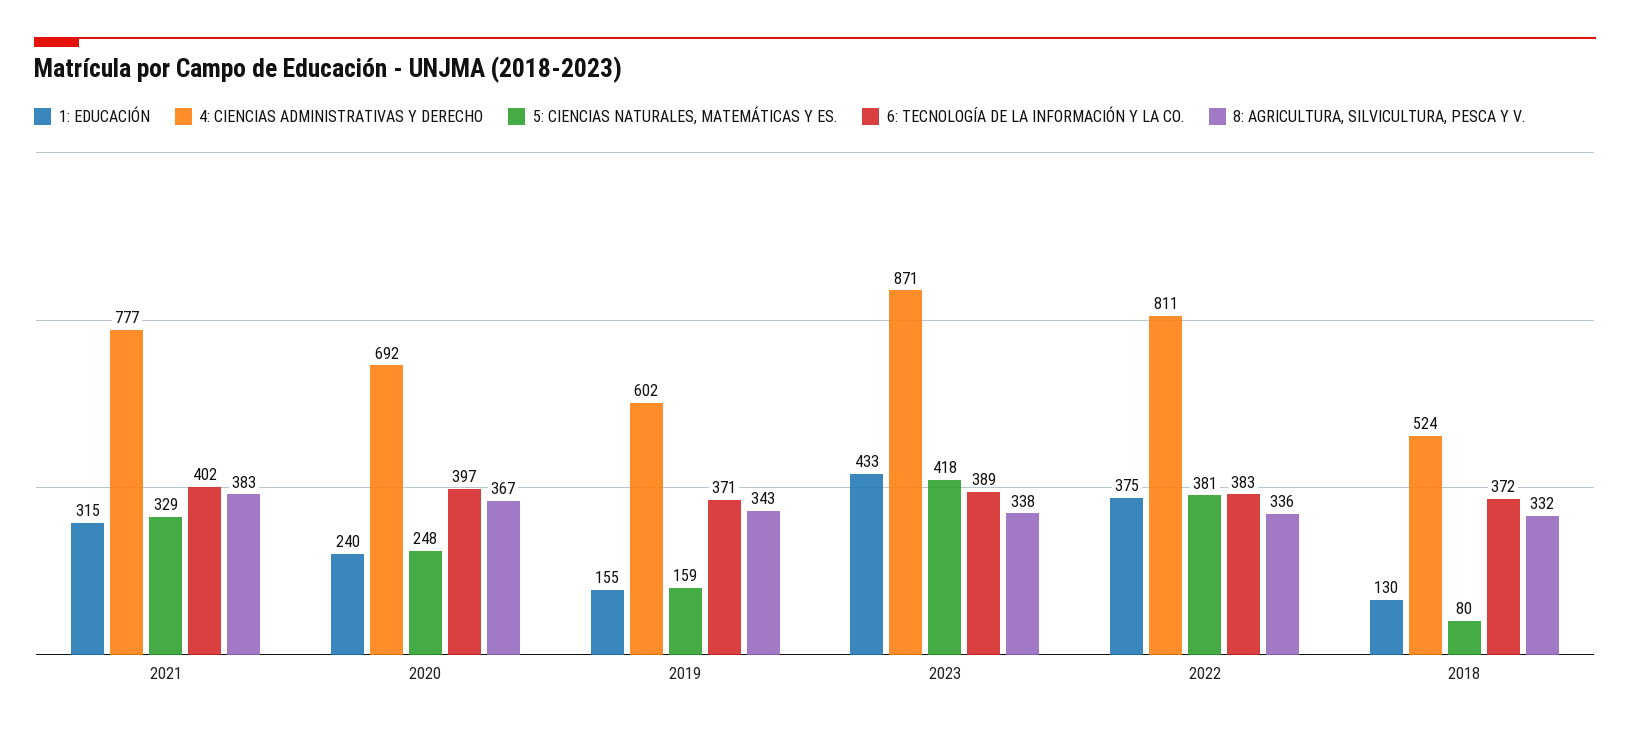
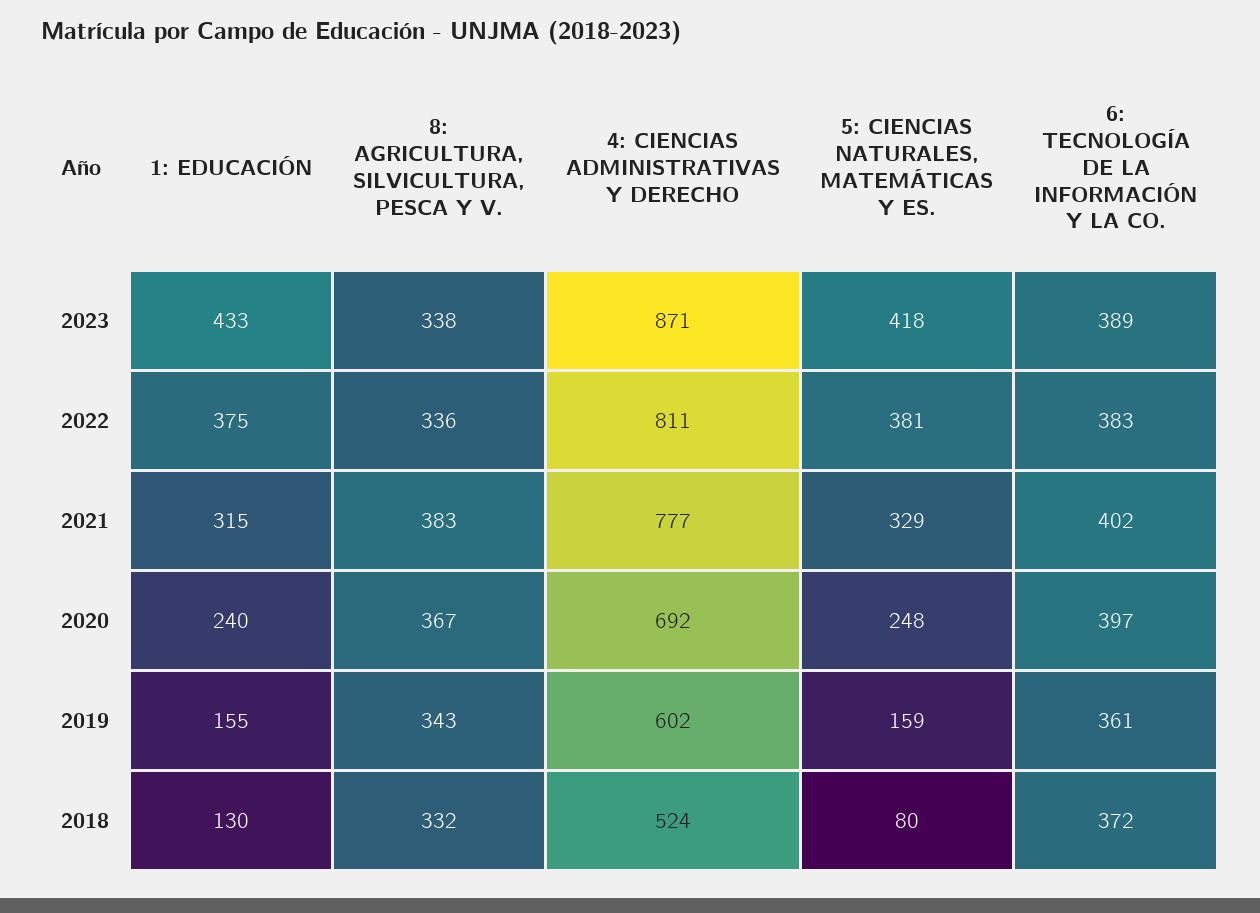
6: TECNOLOGÍA DE LA INFORMACIÓN Y LA CO., 2019: 371 -> 361

